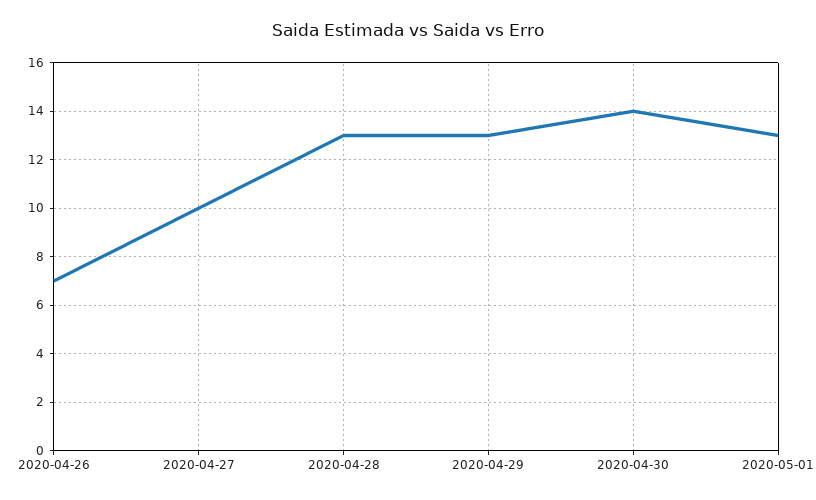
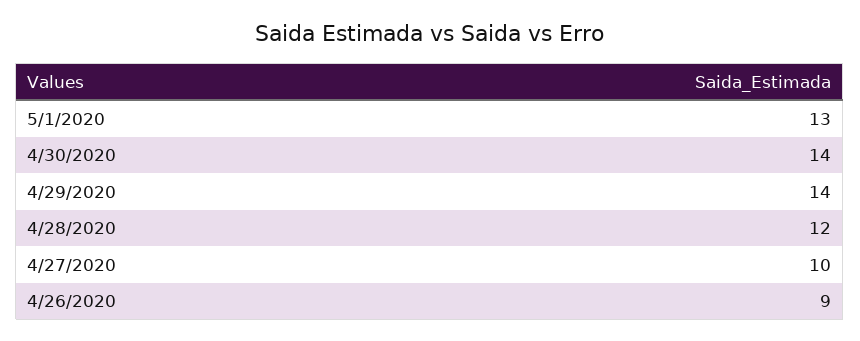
2020-04-26: 7 -> 9
2020-04-28: 13 -> 12
2020-04-29: 13 -> 14

